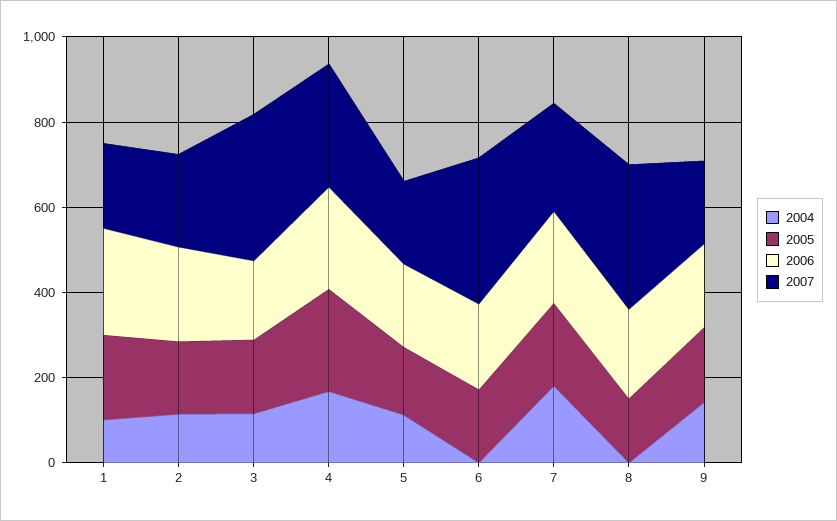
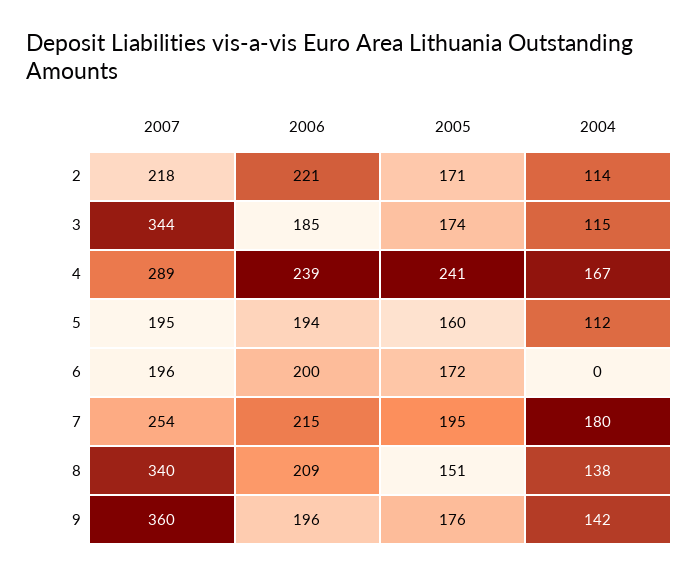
2004, 1: 100 -> none
2005, 1: 200 -> none
2006, 1: 250 -> none
2007, 1: 200 -> none
2007, 6: 350 -> 196
2004, 8: 0 -> 138
2007, 9: 200 -> 360

